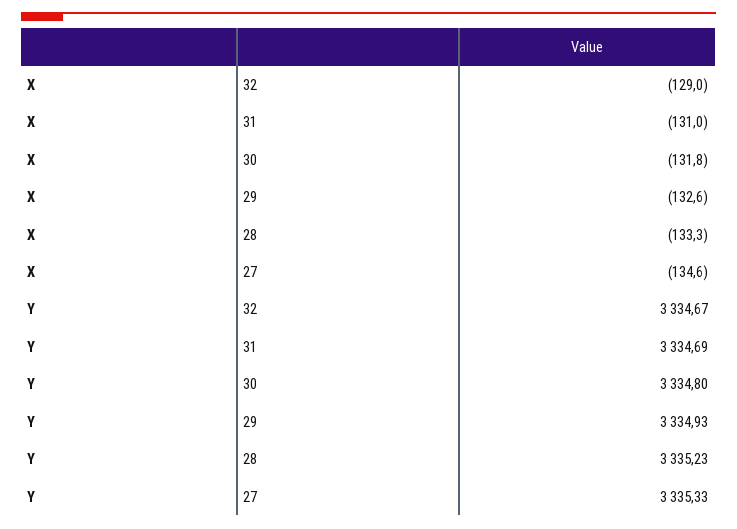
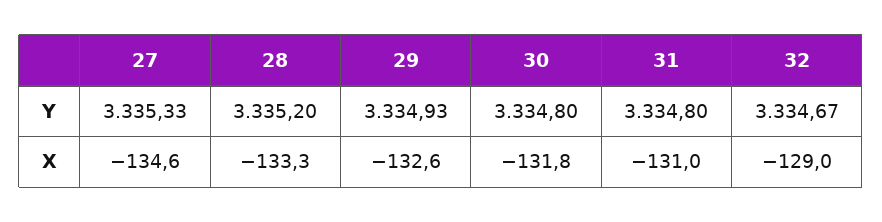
Y, 31: 3334.69 -> 3334.8
Y, 28: 3335.23 -> 3335.2

